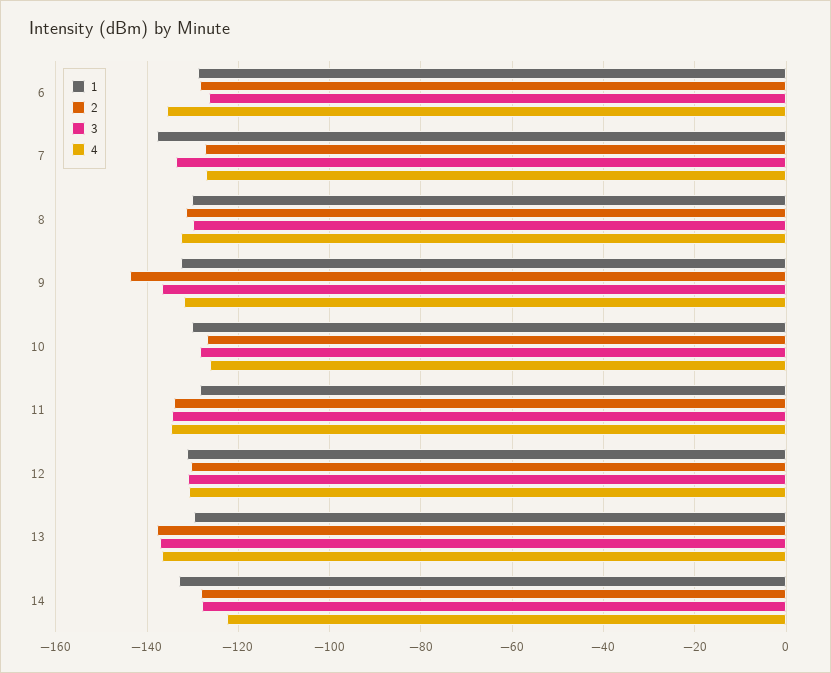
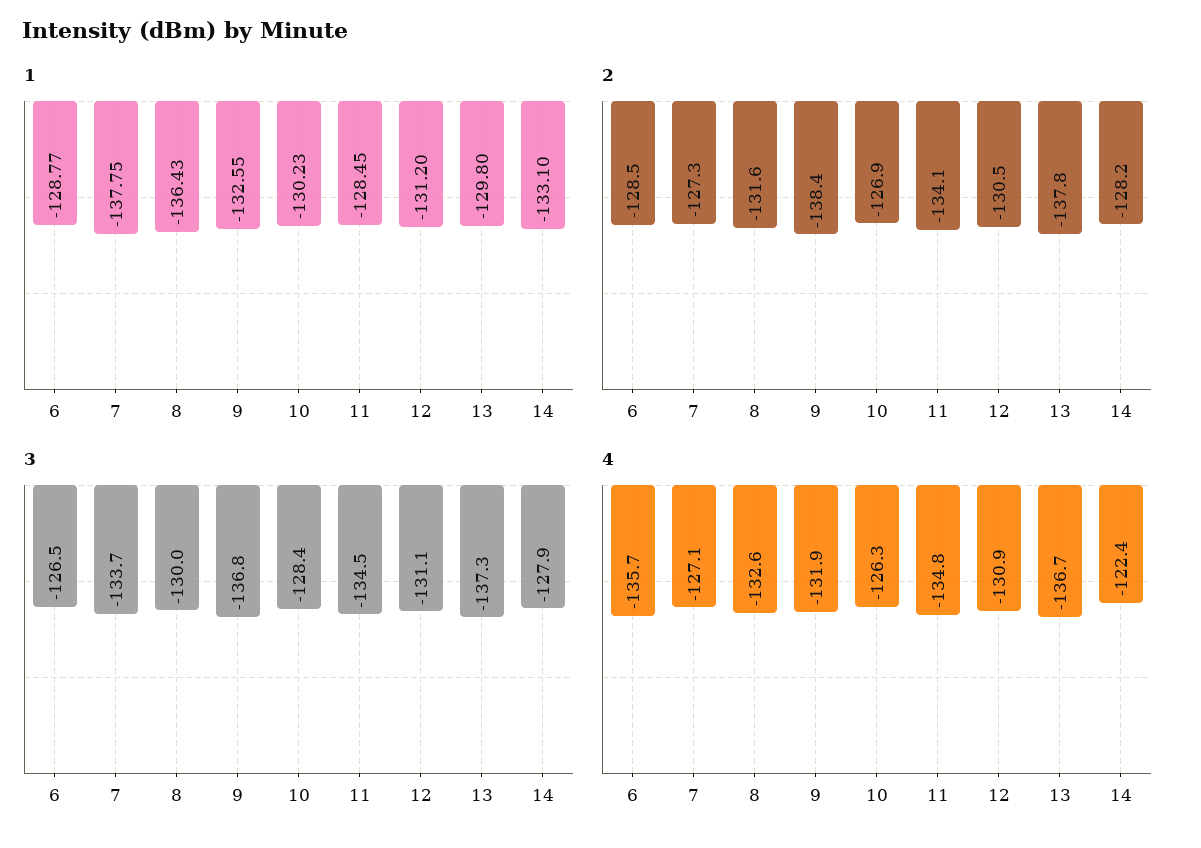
1, 8: -130 -> -136.43
2, 9: -144 -> -138.4

